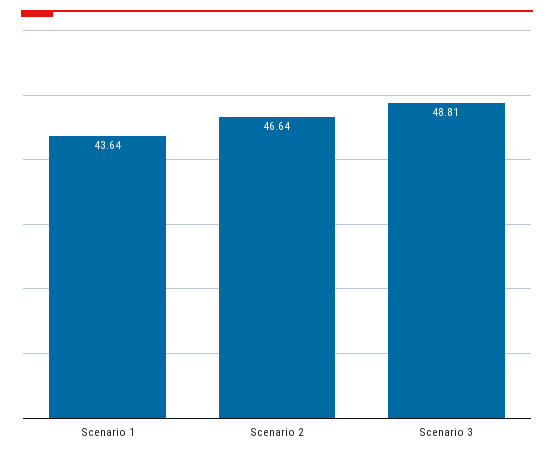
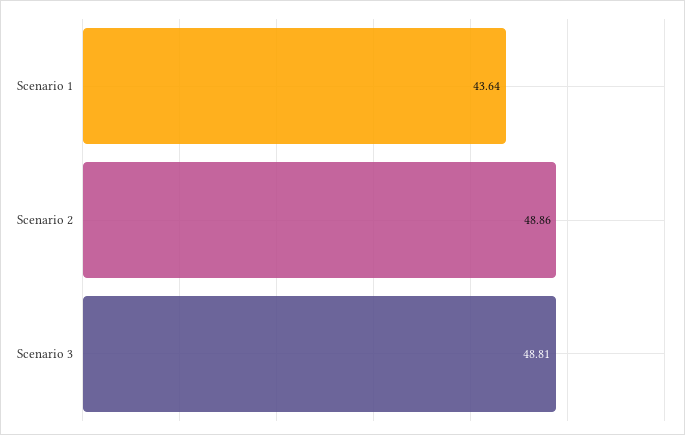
Scenario 2: 46.64 -> 48.86

